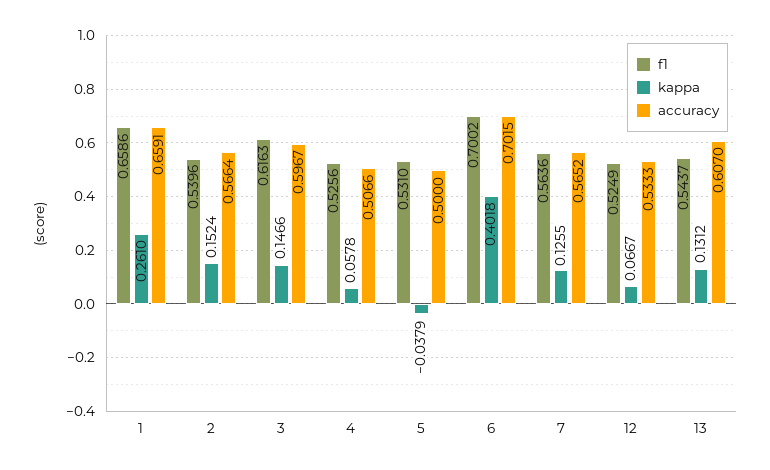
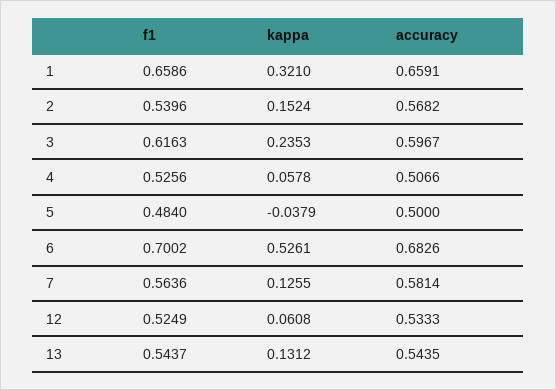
kappa, 1: 0.261 -> 0.321
accuracy, 2: 0.5664 -> 0.5682
kappa, 3: 0.1466 -> 0.2353
f1, 5: 0.531 -> 0.484
kappa, 6: 0.4018 -> 0.5261
accuracy, 6: 0.7015 -> 0.6826
accuracy, 7: 0.5652 -> 0.5814
kappa, 12: 0.0667 -> 0.0608
accuracy, 13: 0.607 -> 0.5435

